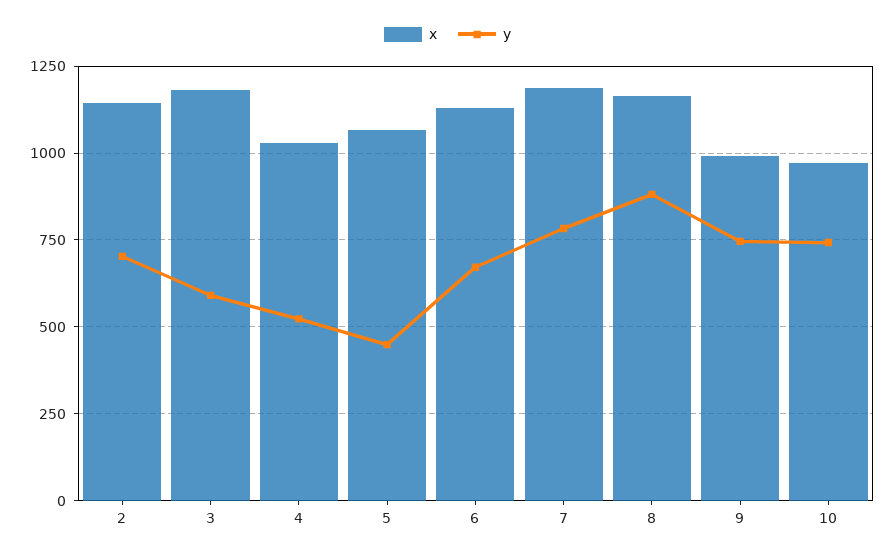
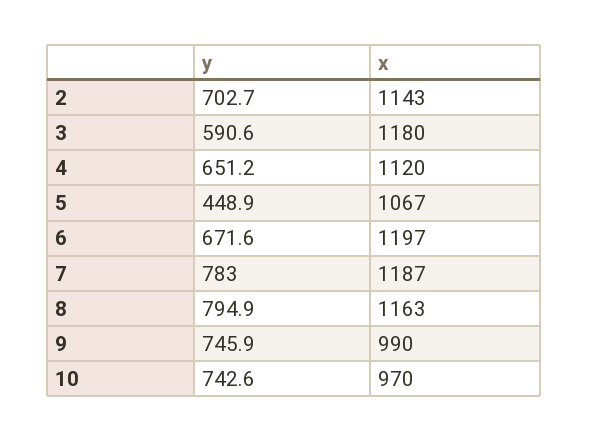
x, 4: 1025 -> 1120
y, 4: 525 -> 651.2
x, 6: 1125 -> 1197
y, 8: 875 -> 794.9

